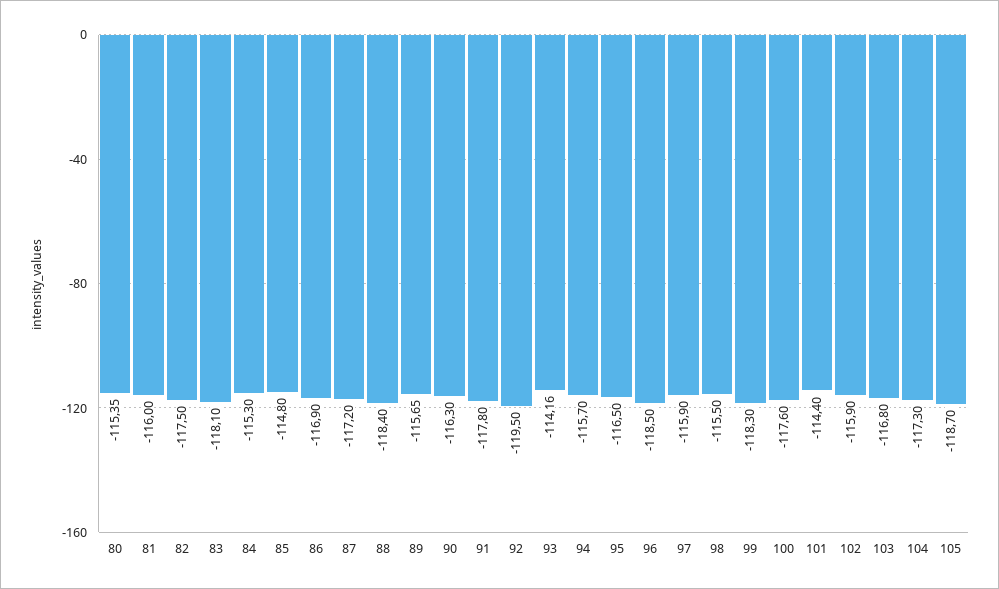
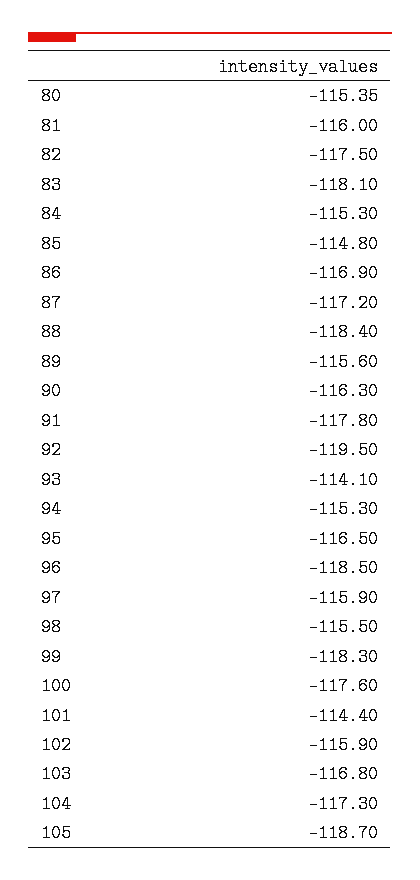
89: -115.65 -> -115.6
93: -114.16 -> -114.1
94: -115.7 -> -115.3

